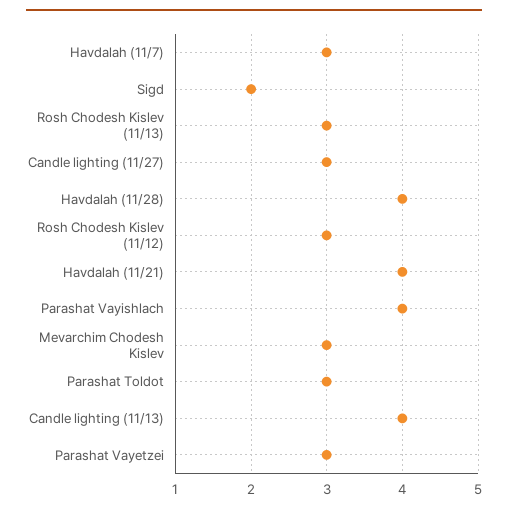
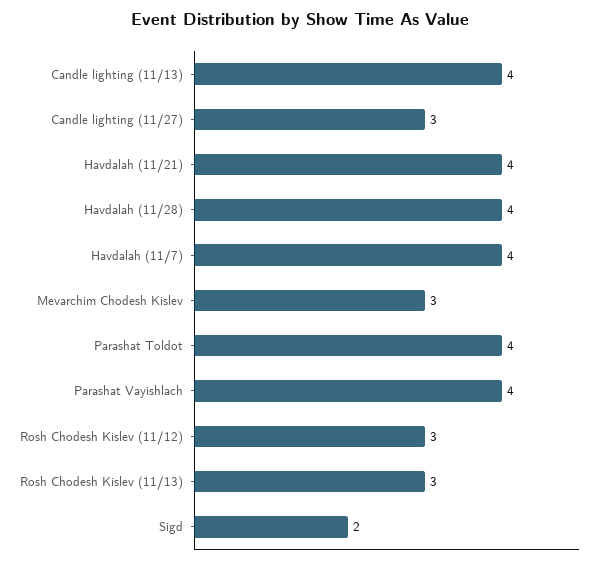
Havdalah (11/7): 3 -> 4
Parashat Toldot: 3 -> 4
Parashat Vayetzei: 3 -> none

